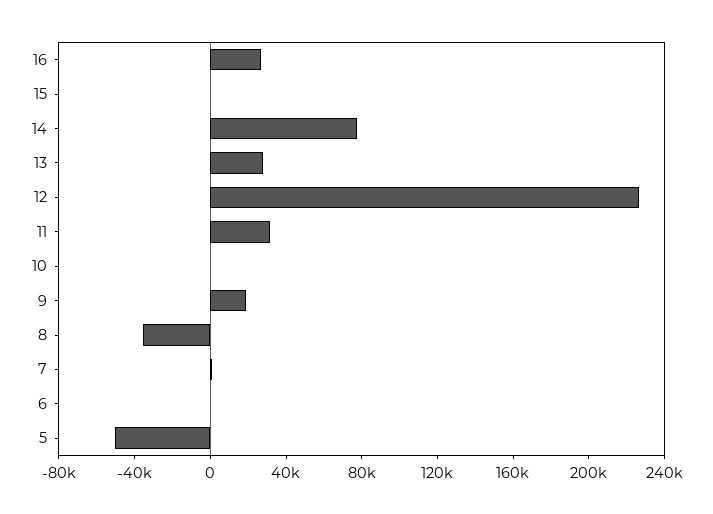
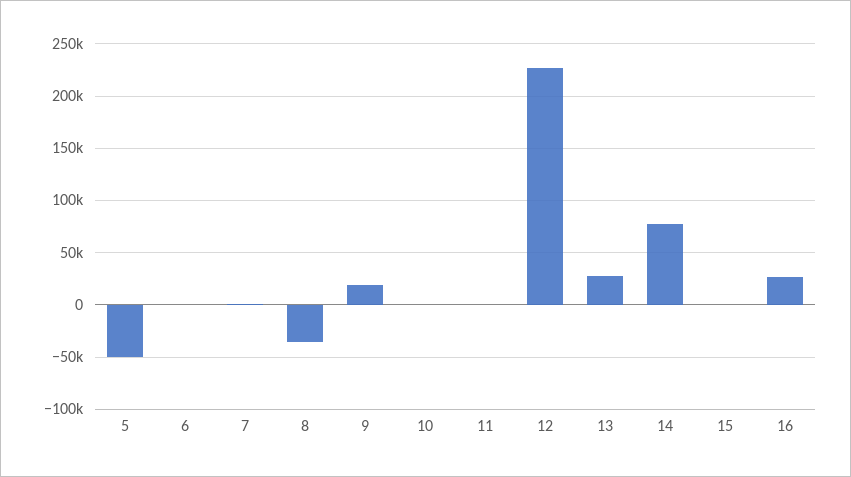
11: 30000 -> 0

